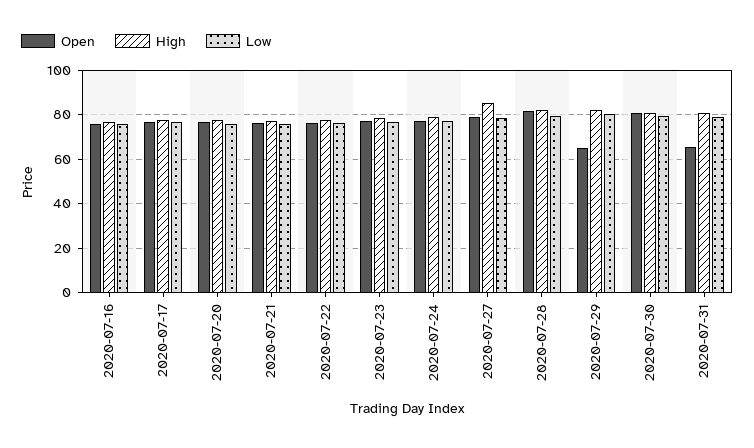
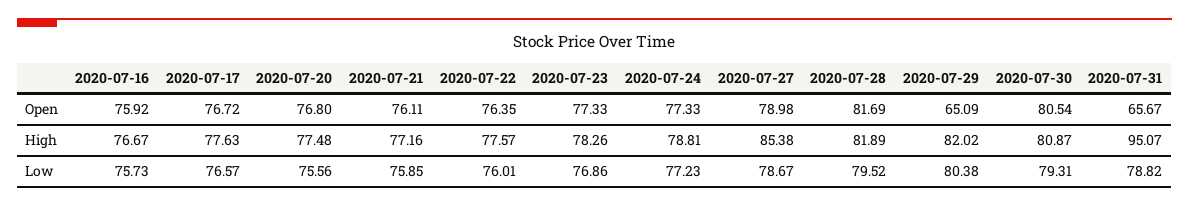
High, 2020-07-31: 80 -> 95.07

